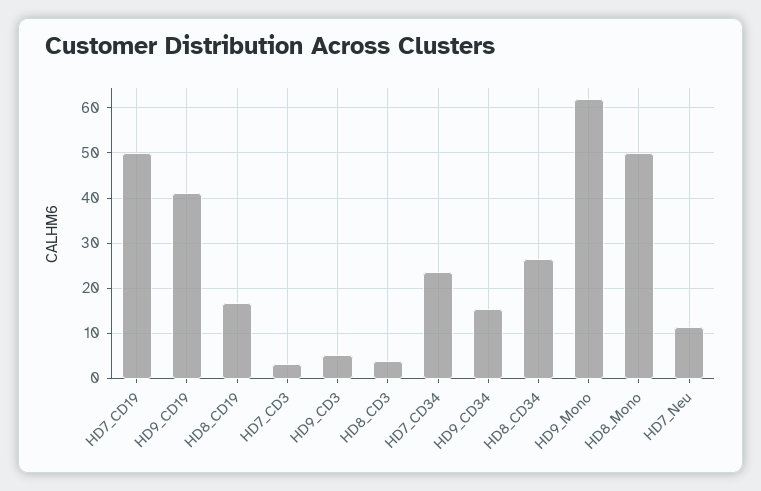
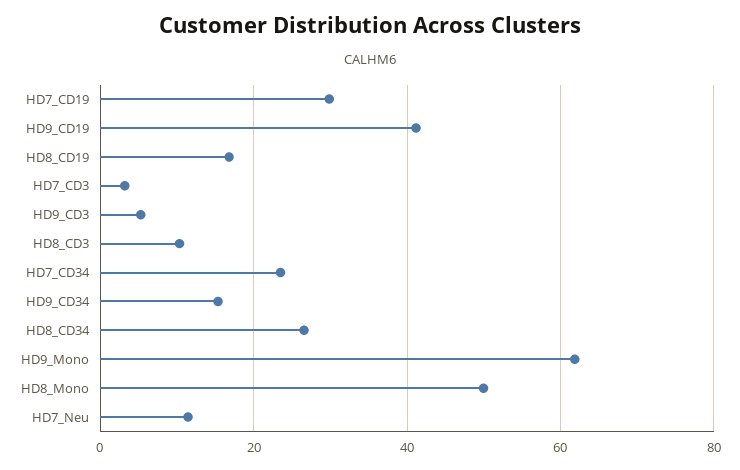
HD7_CD19: 50 -> 30
HD8_CD3: 4 -> 10

